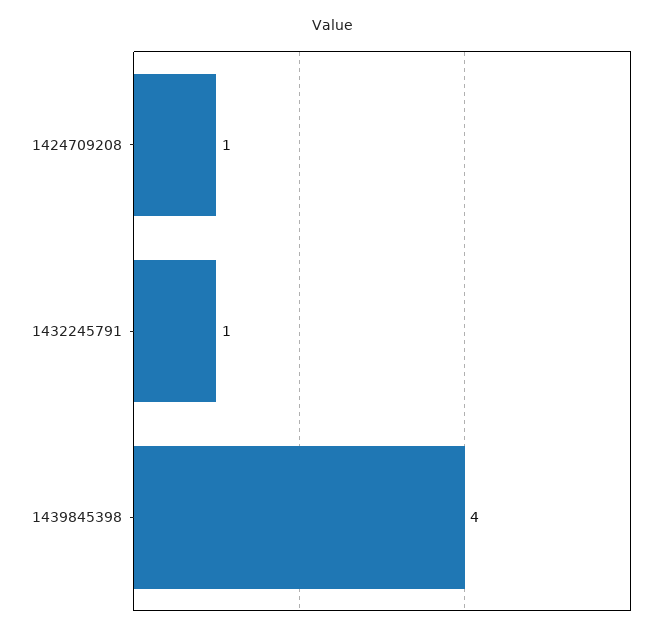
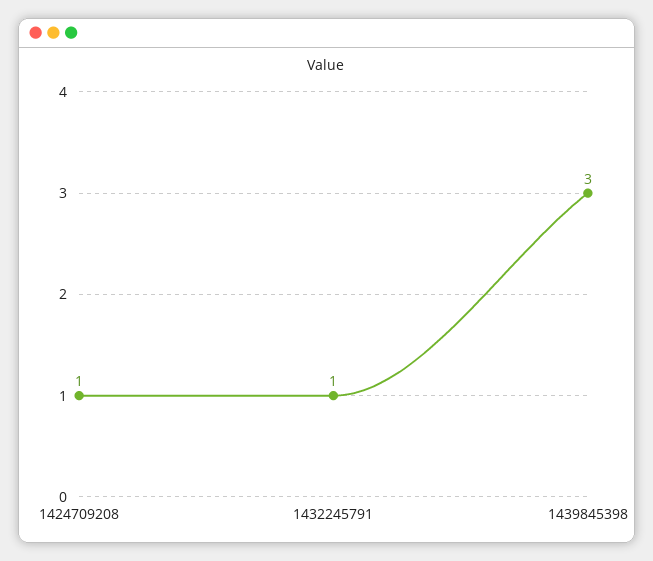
1439845398: 4 -> 3

